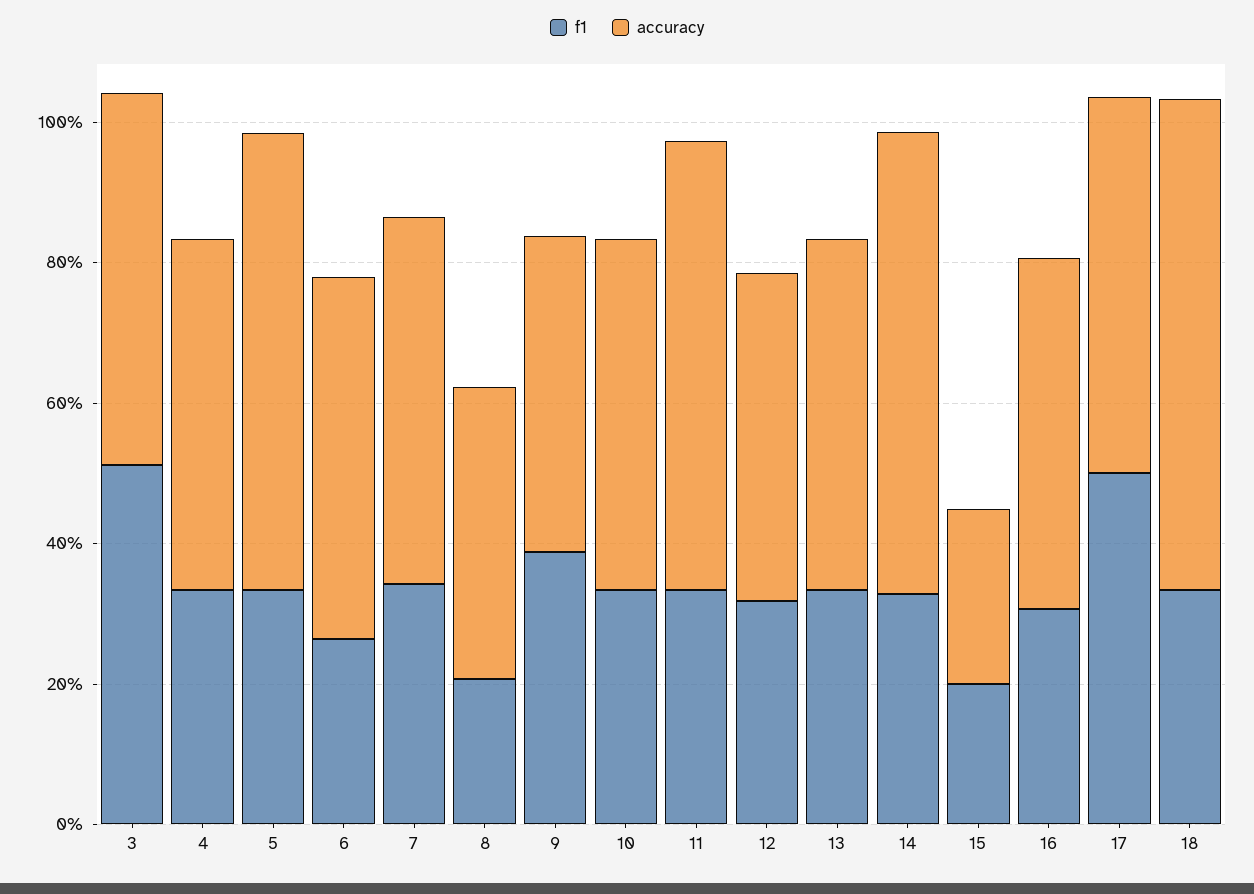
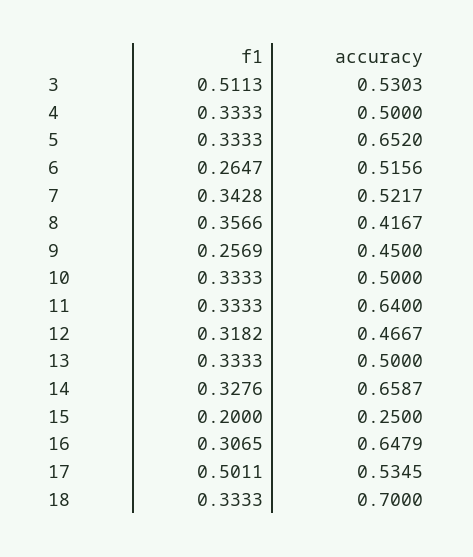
f1, 8: 0.2 -> 0.3566
f1, 9: 0.4 -> 0.2569
accuracy, 16: 0.5 -> 0.6479

